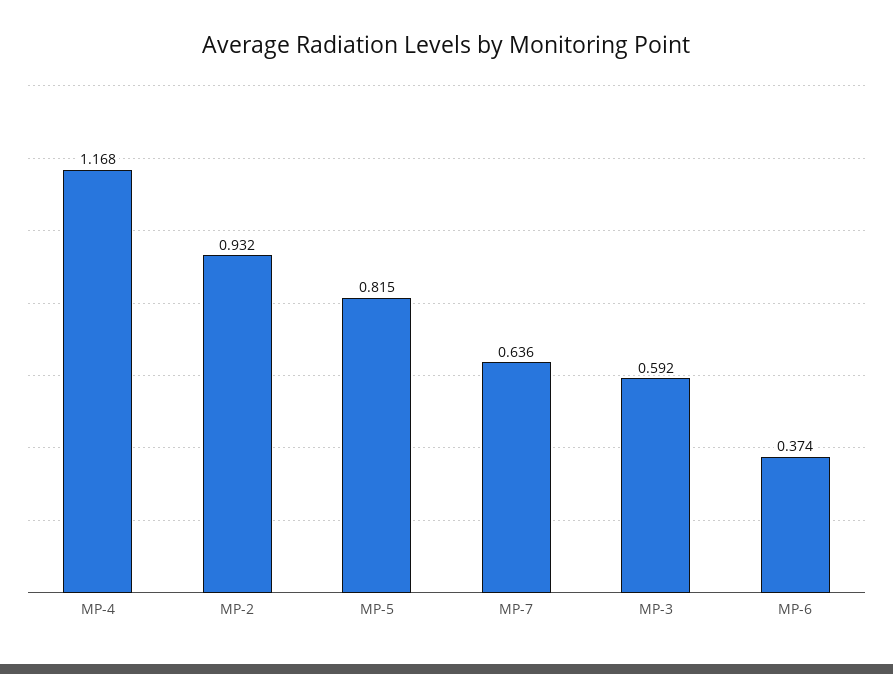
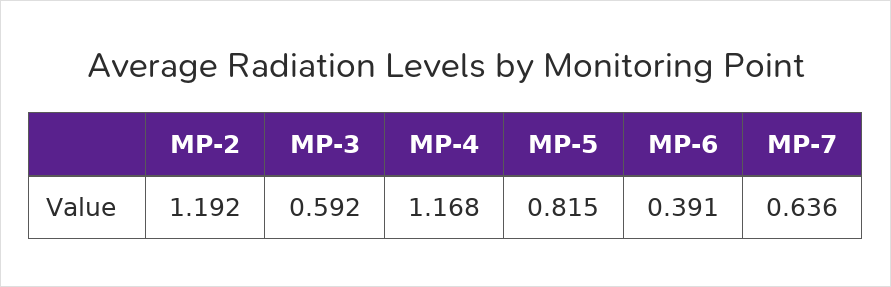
MP-2: 0.932 -> 1.192
MP-6: 0.374 -> 0.391

